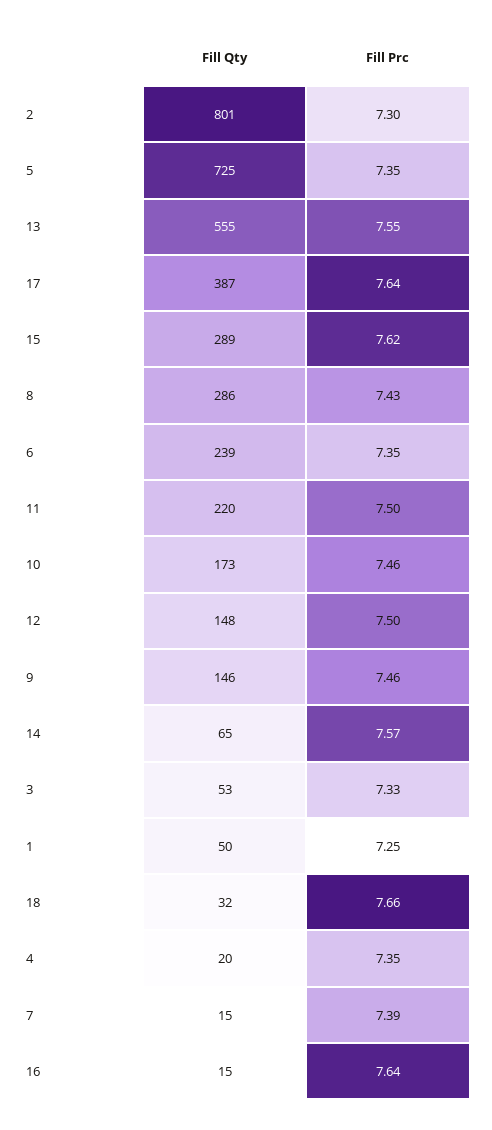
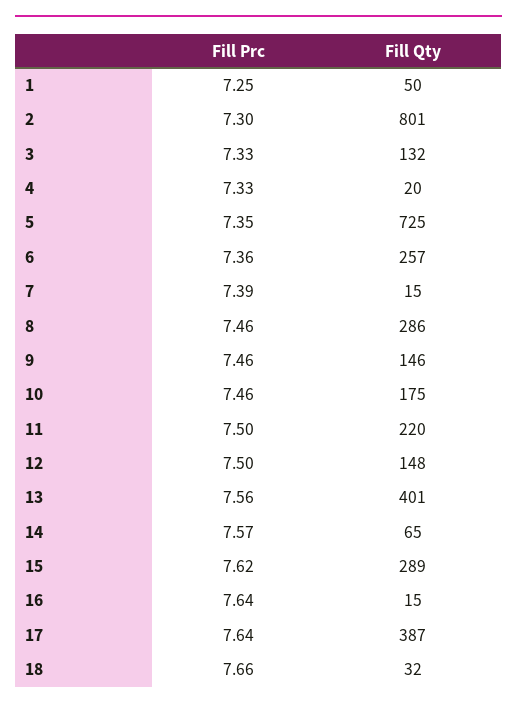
Fill Qty, 13: 555 -> 401
Fill Prc, 13: 7.55 -> 7.56
Fill Prc, 8: 7.43 -> 7.46
Fill Qty, 6: 239 -> 257
Fill Prc, 6: 7.35 -> 7.36
Fill Qty, 10: 173 -> 175
Fill Qty, 3: 53 -> 132
Fill Prc, 4: 7.35 -> 7.33

